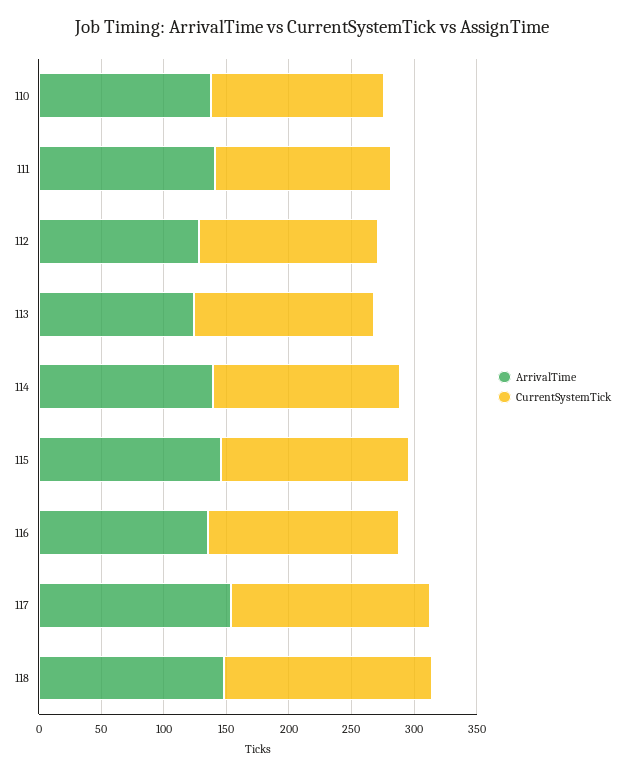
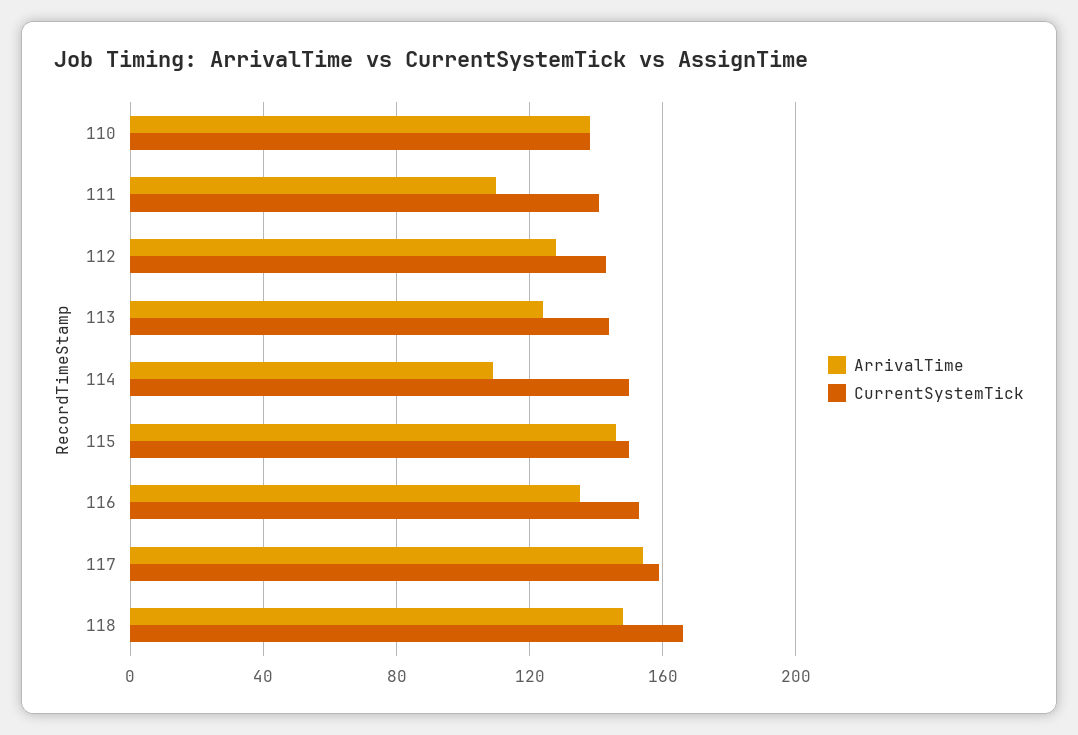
ArrivalTime, 111: 140 -> 110
ArrivalTime, 114: 140 -> 110

